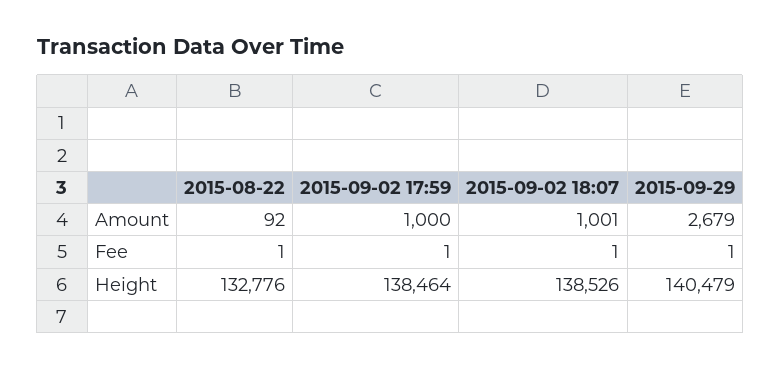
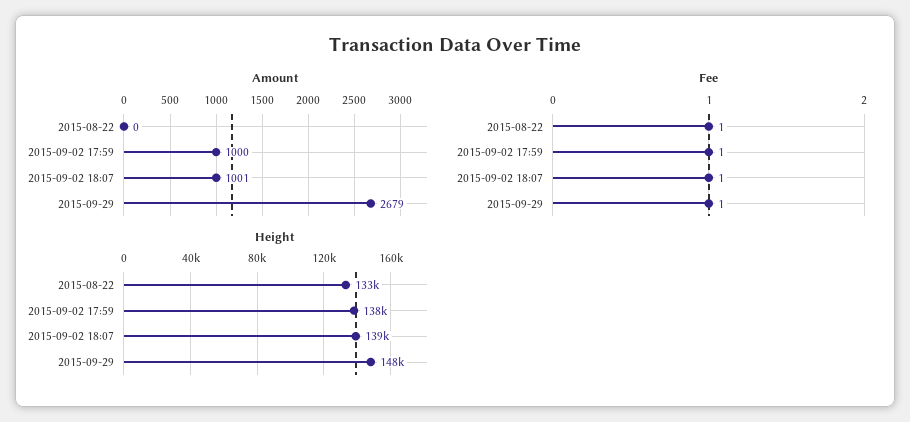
Amount, 2015-08-22: 92 -> 0
Height, 2015-09-29: 140479 -> 148000

